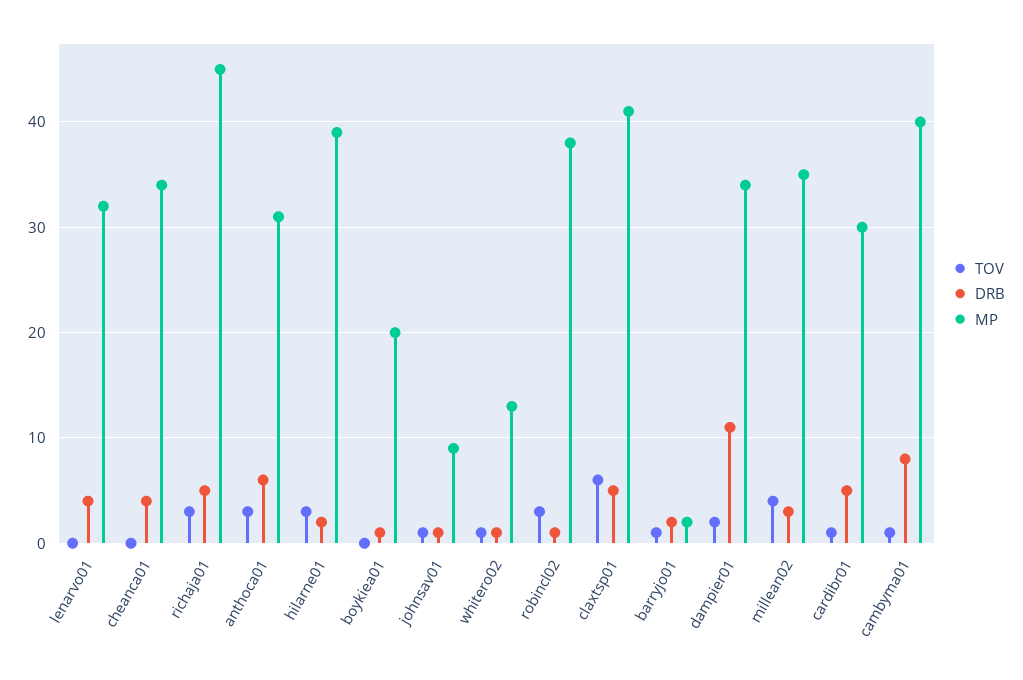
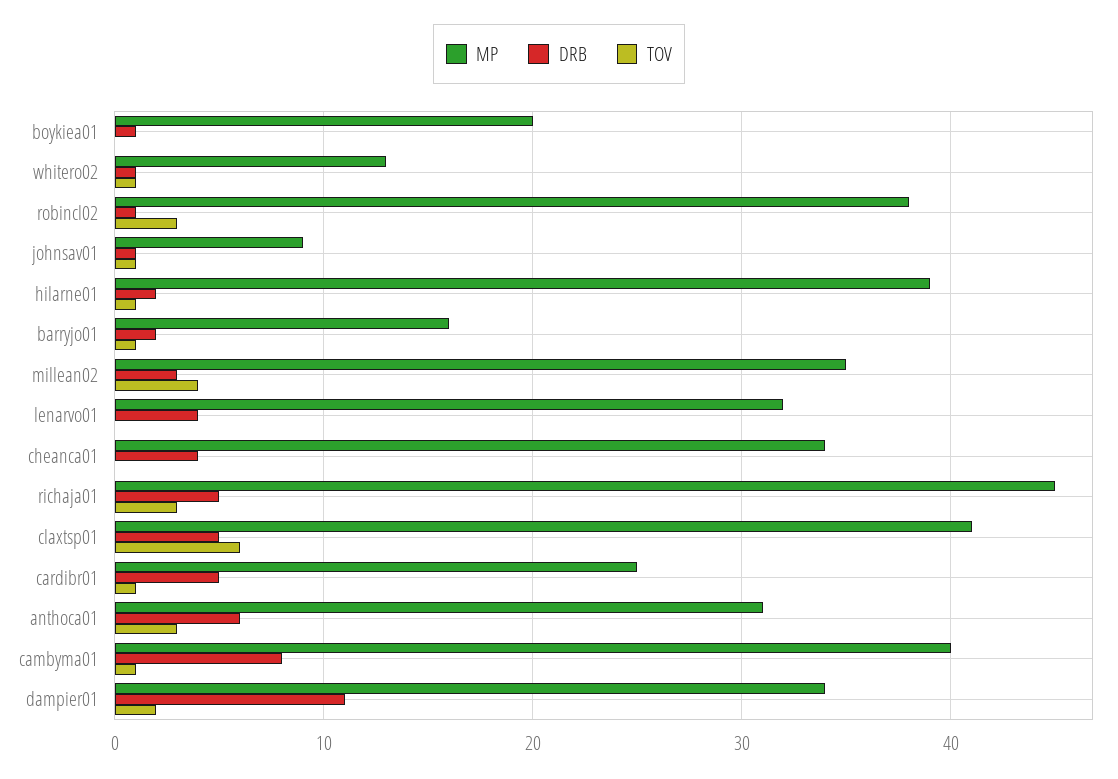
TOV, hilarne01: 3 -> 1
MP, barryjo01: 2 -> 16
MP, cardibr01: 30 -> 25

